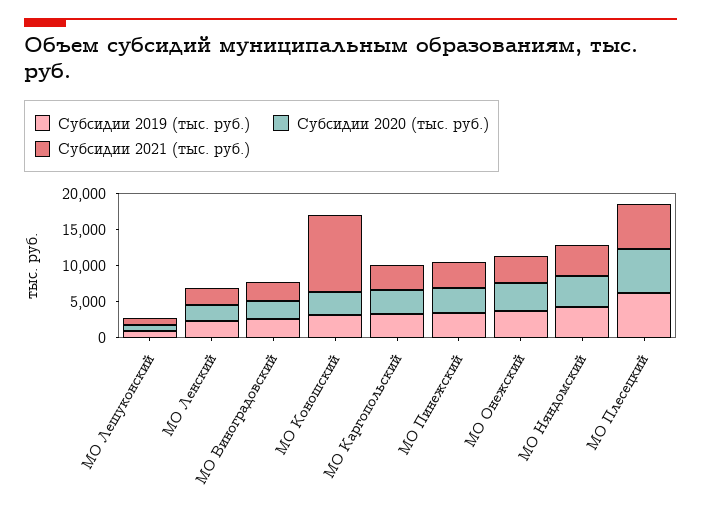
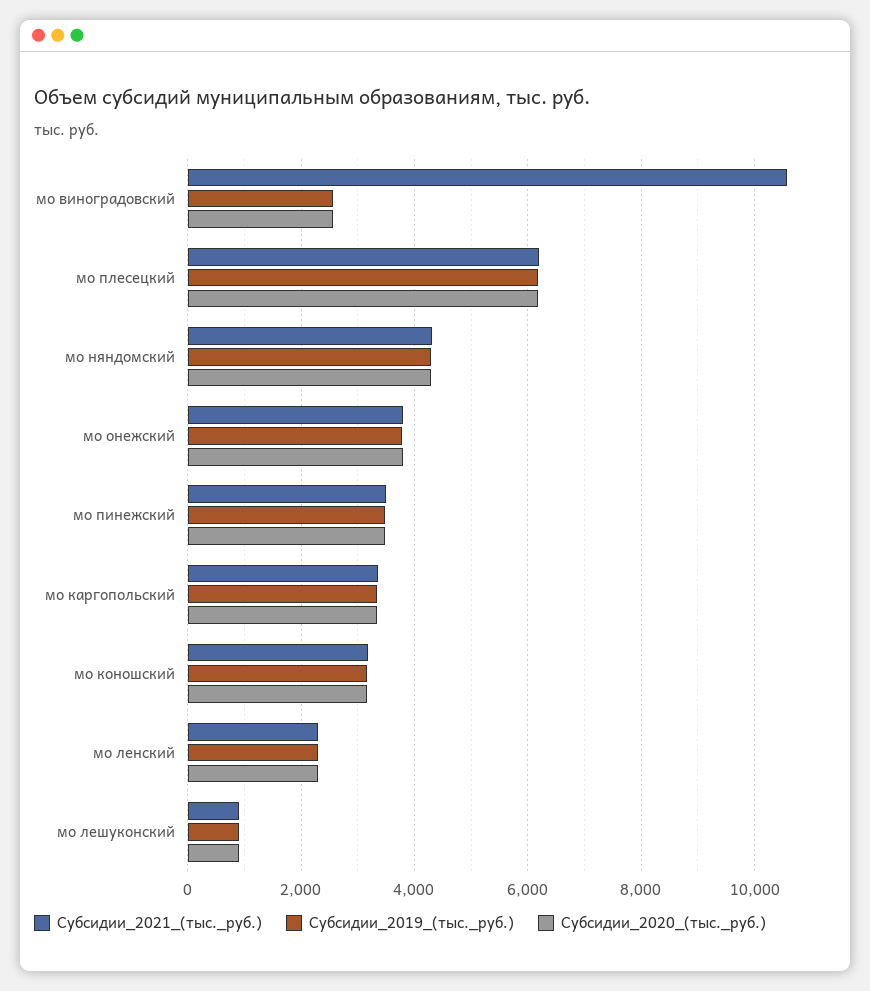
Субсидии 2021 (тыс. руб.), МО Виноградовский: 2500 -> 10600
Субсидии 2021 (тыс. руб.), МО Коношский: 10000 -> 3200

